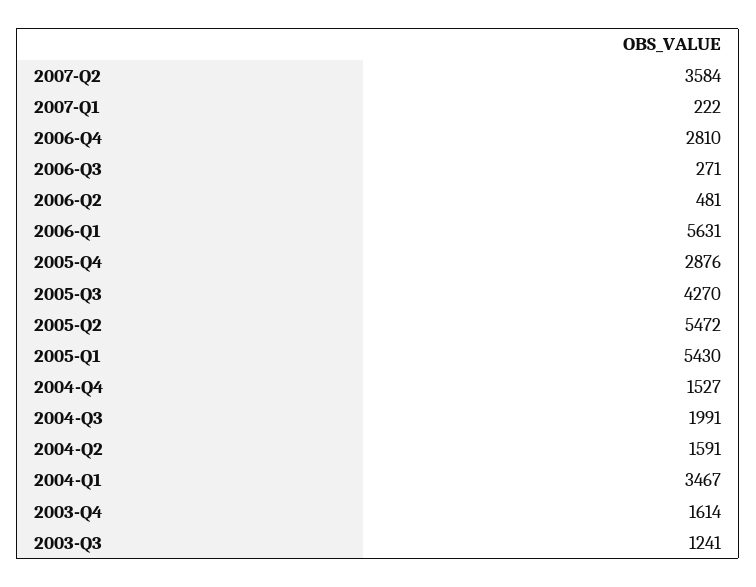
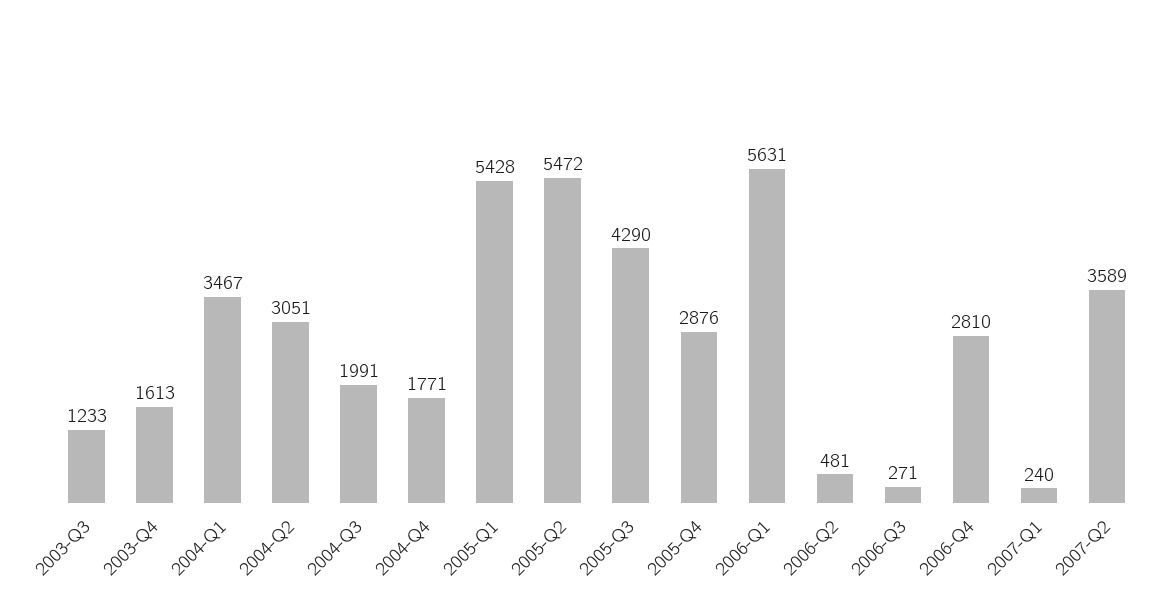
2007-Q2: 3584 -> 3589
2007-Q1: 222 -> 240
2005-Q3: 4270 -> 4290
2005-Q1: 5430 -> 5428
2004-Q4: 1527 -> 1771
2004-Q2: 1591 -> 3051
2003-Q4: 1614 -> 1613
2003-Q3: 1241 -> 1233

